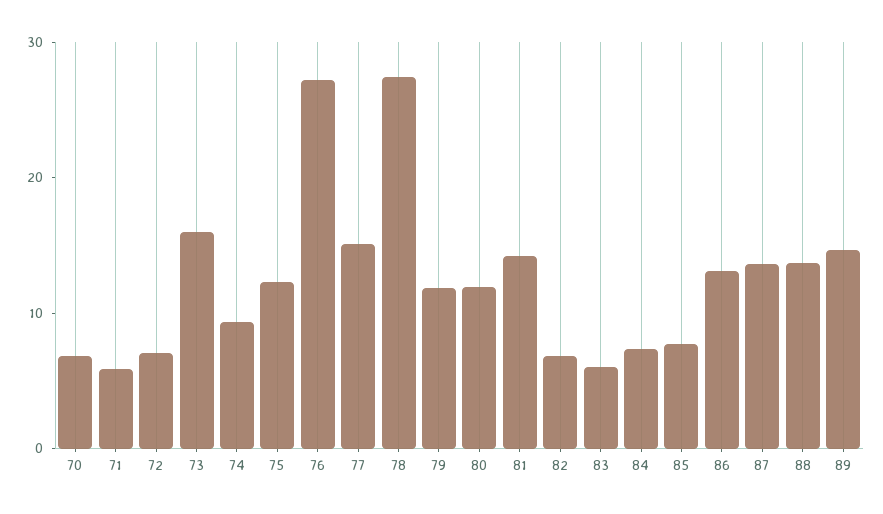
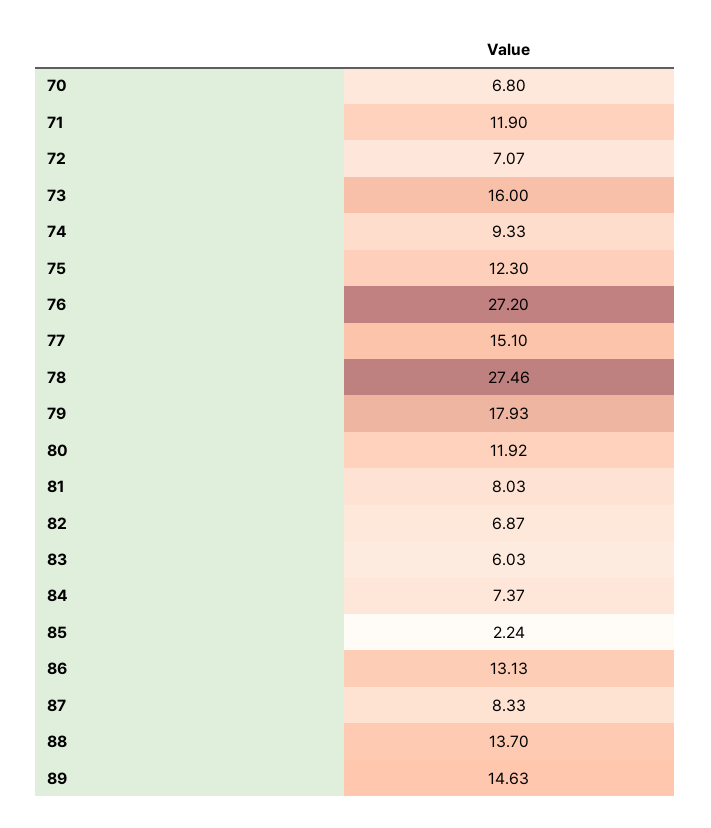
71: 6 -> 11.9
79: 12 -> 17.93
81: 14 -> 8.03
85: 8 -> 2.24
87: 14 -> 8.33

